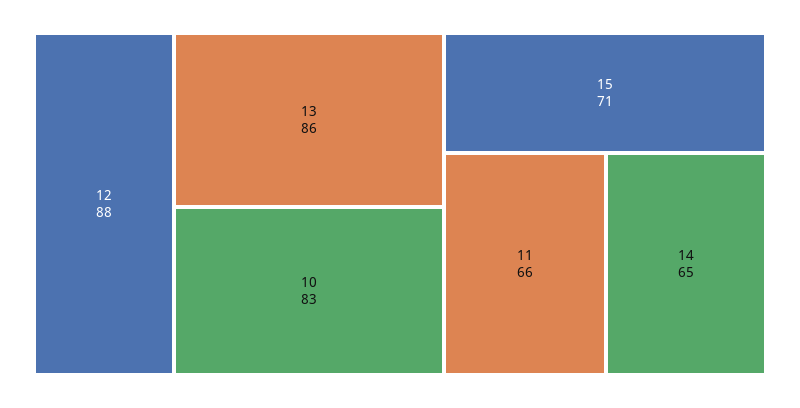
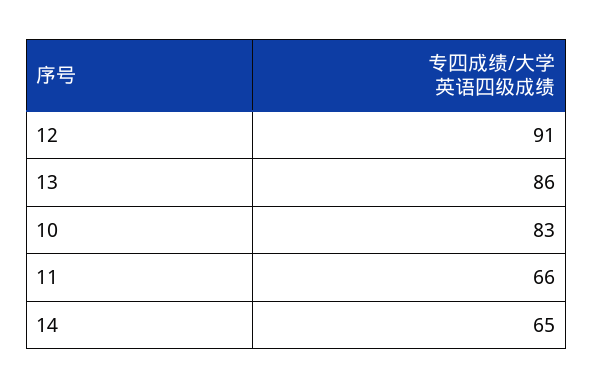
12: 88 -> 91
15: 71 -> none

